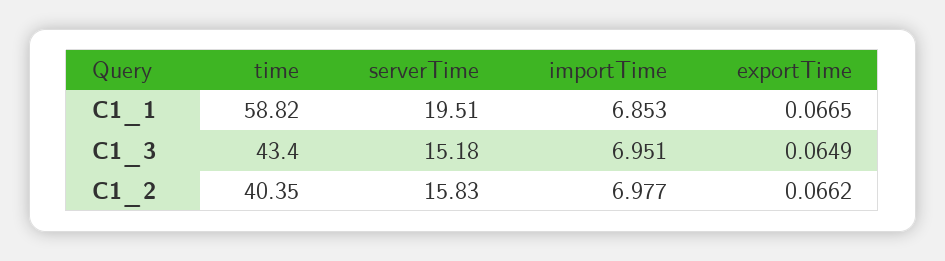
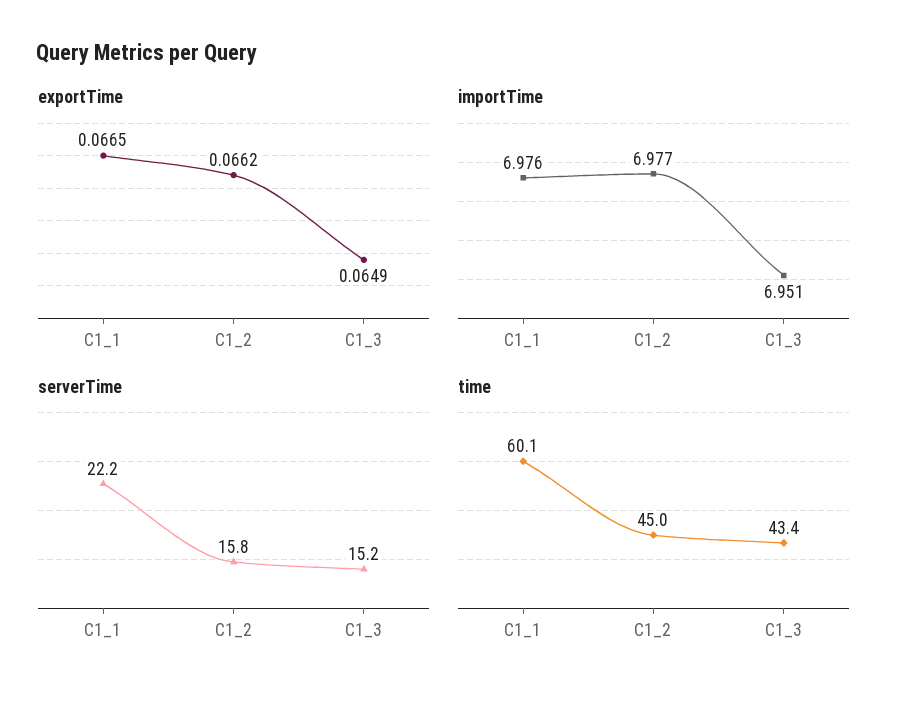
time, C1_1: 58.82 -> 60.1
serverTime, C1_1: 19.51 -> 22.2
importTime, C1_1: 6.853 -> 6.976
time, C1_2: 40.35 -> 45

